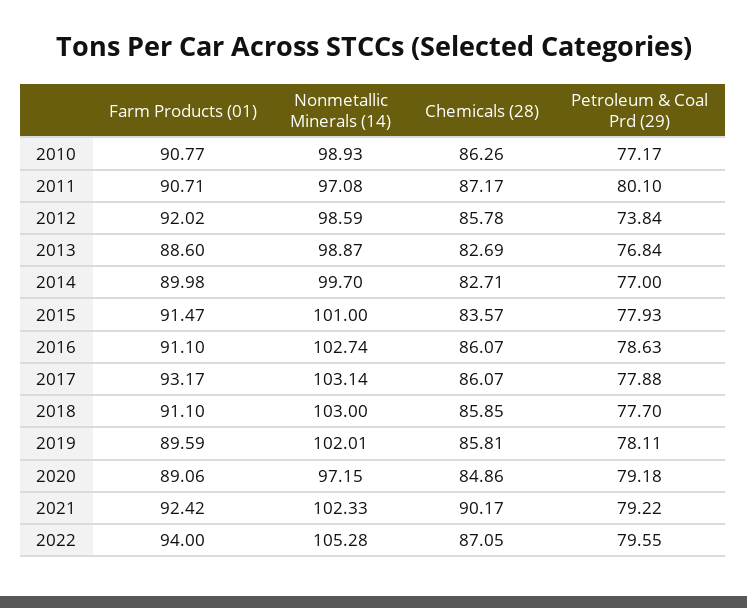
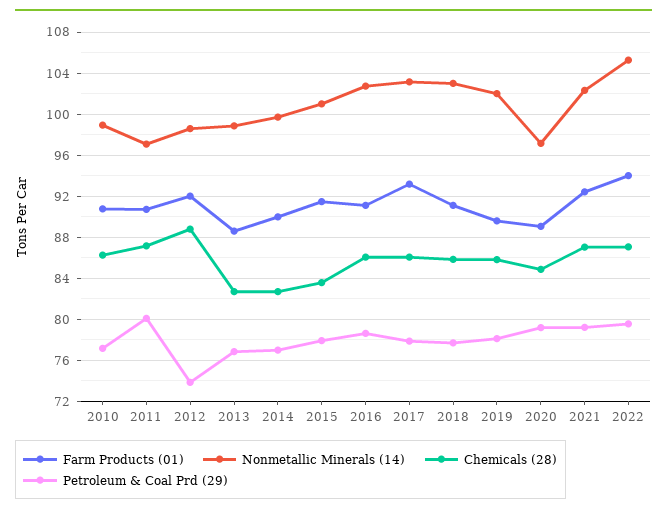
Chemicals (28), 2012: 85.78 -> 89
Chemicals (28), 2021: 90.17 -> 87

